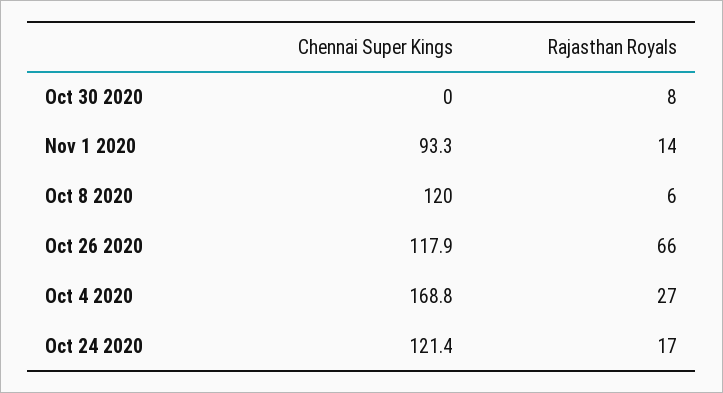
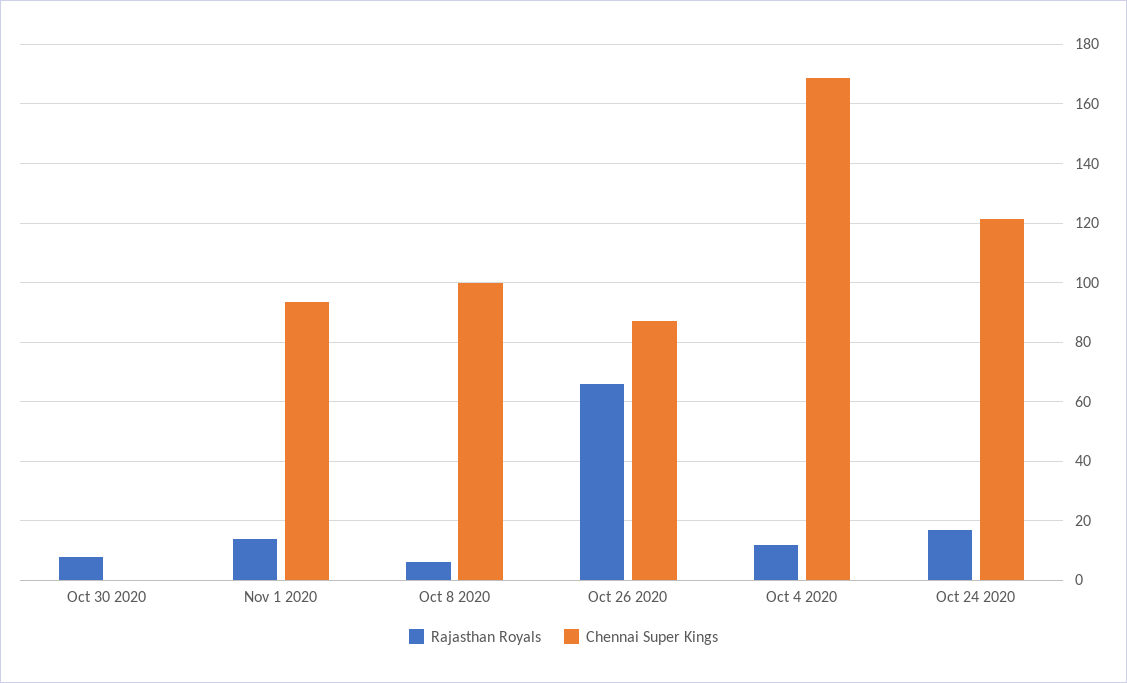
Chennai Super Kings, Oct 8 2020: 120 -> 100
Chennai Super Kings, Oct 26 2020: 117.9 -> 87.5
Rajasthan Royals, Oct 4 2020: 27 -> 12.5

